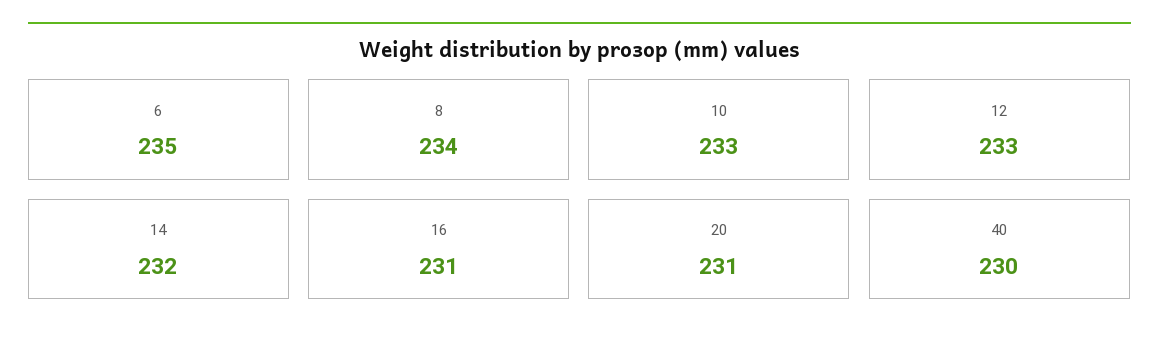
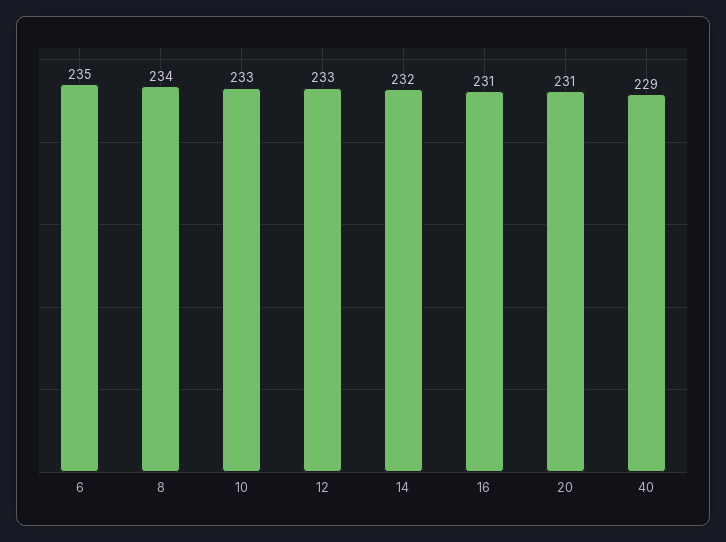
40: 230 -> 229

